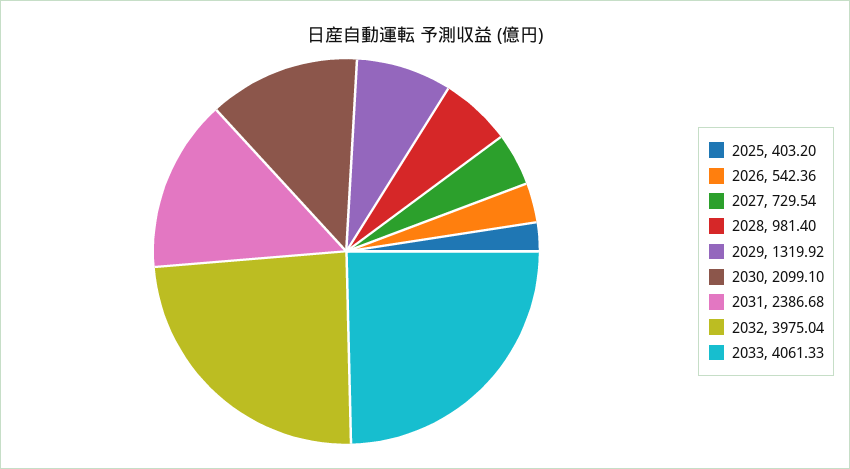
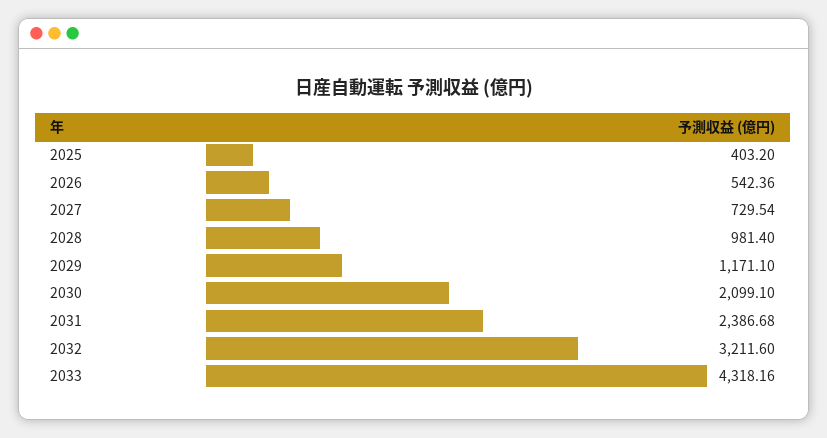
2029: 1319.92 -> 1171.1
2032: 3975.04 -> 3211.6
2033: 4061.33 -> 4318.16

